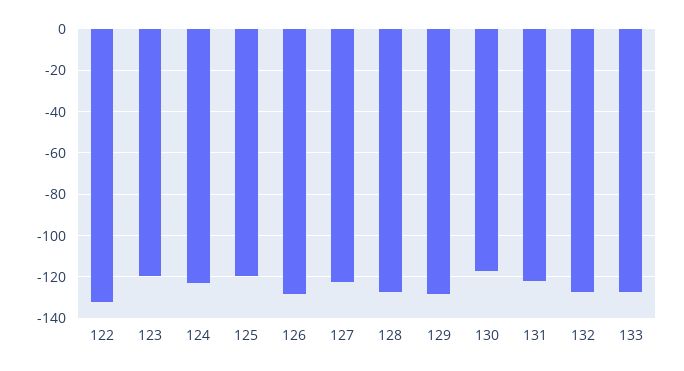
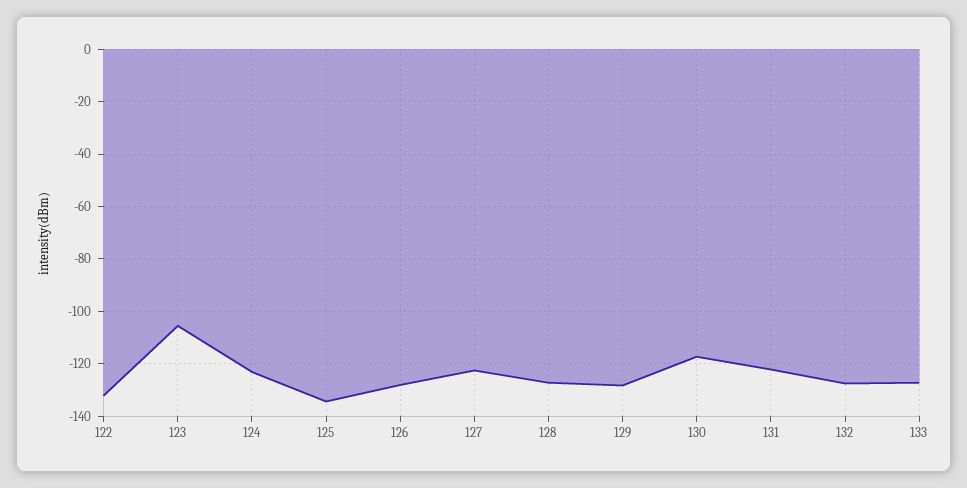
123: -120 -> -105
125: -120 -> -135

